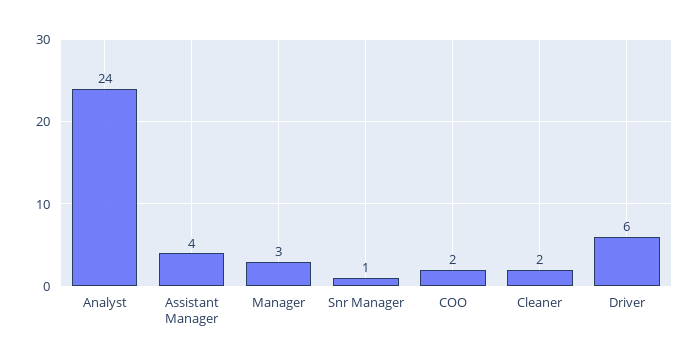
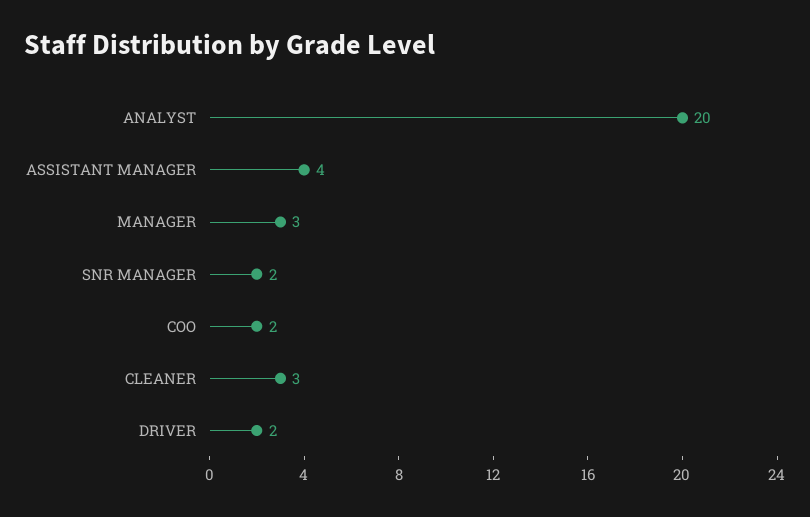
Analyst: 24 -> 20
Snr Manager: 1 -> 2
Cleaner: 2 -> 3
Driver: 6 -> 2

